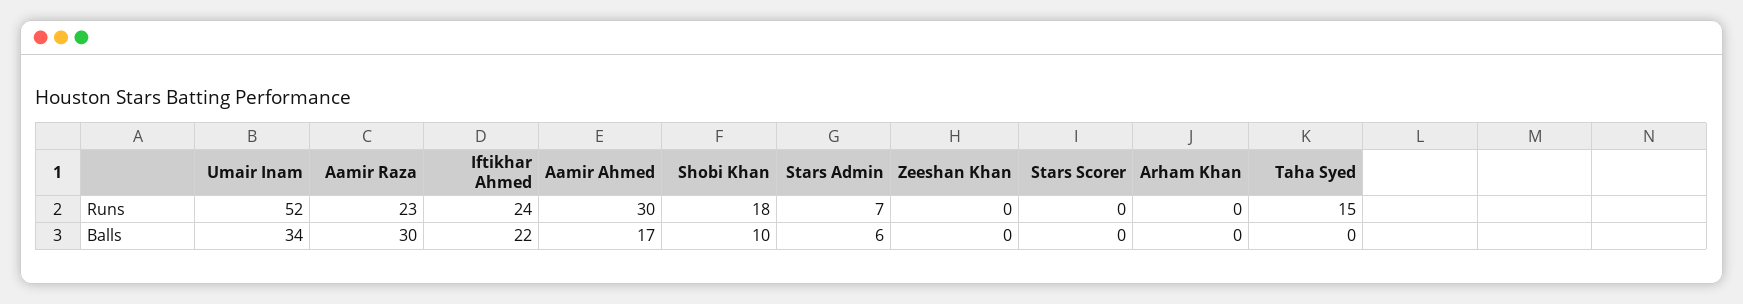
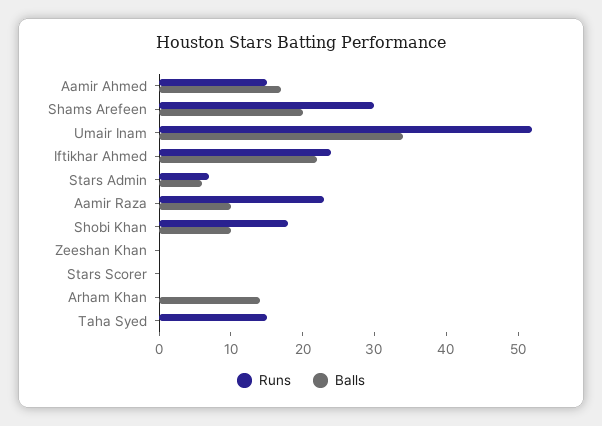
Runs, Aamir Ahmed: 30 -> 15
Balls, Aamir Raza: 30 -> 10
Balls, Arham Khan: 0 -> 15
Runs, Shams Arefeen: none -> 30
Balls, Shams Arefeen: none -> 20

